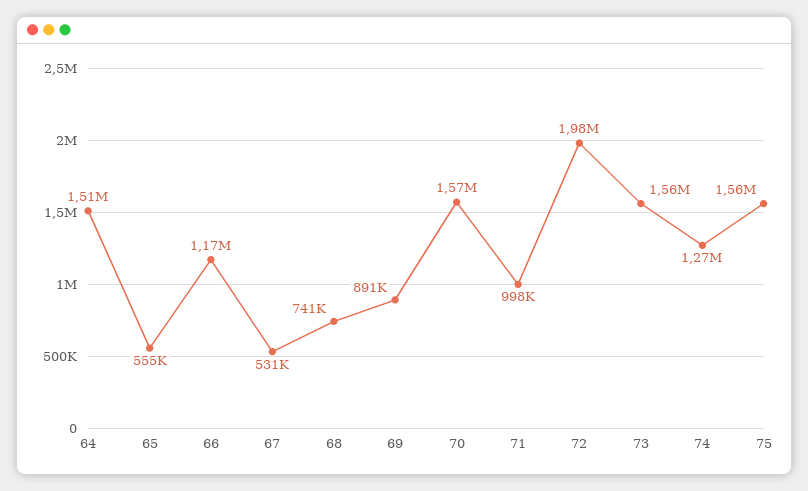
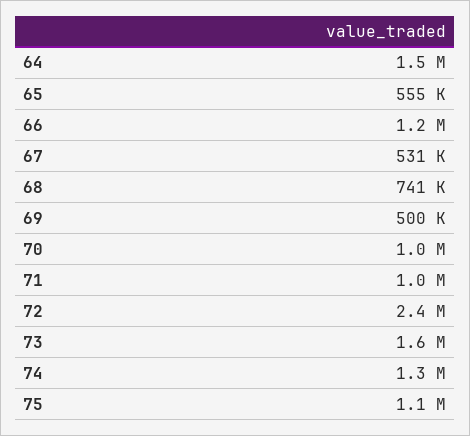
69: 891000 -> 500000
70: 1570000 -> 1000000
72: 1980000 -> 2400000
75: 1560000 -> 1100000

